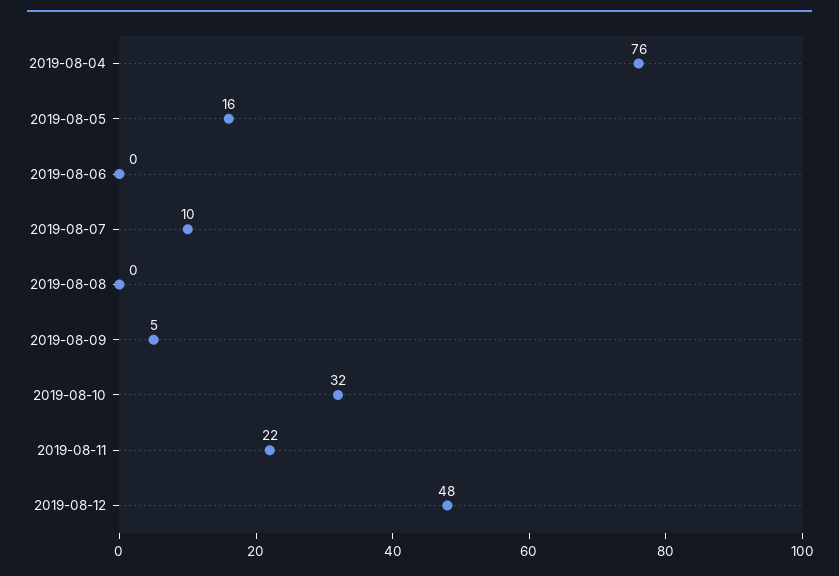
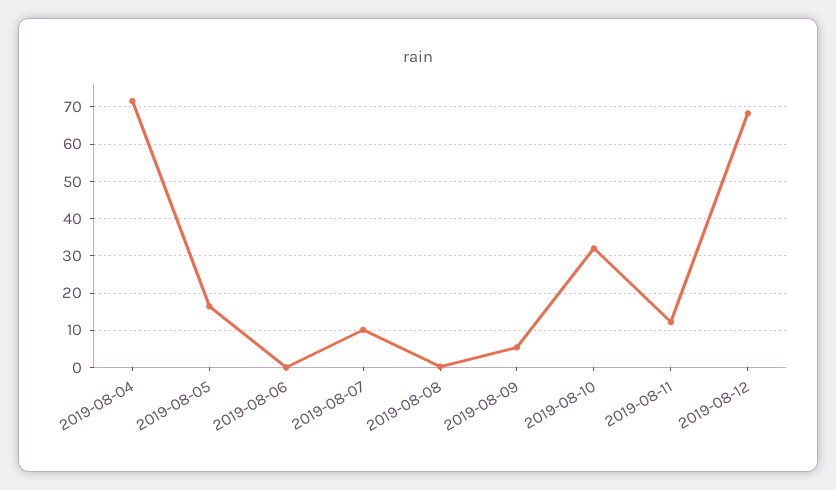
2019-08-04: 76 -> 72
2019-08-11: 22 -> 12
2019-08-12: 48 -> 68

